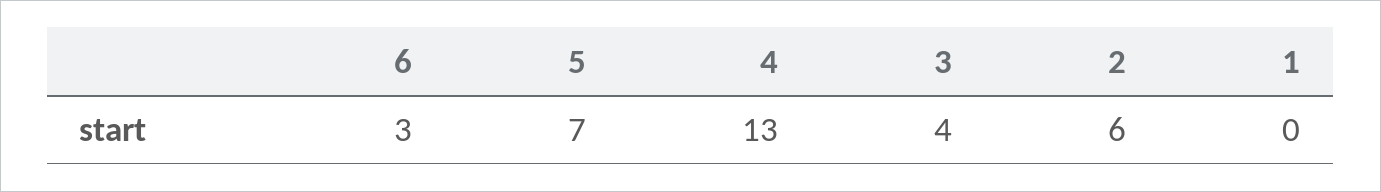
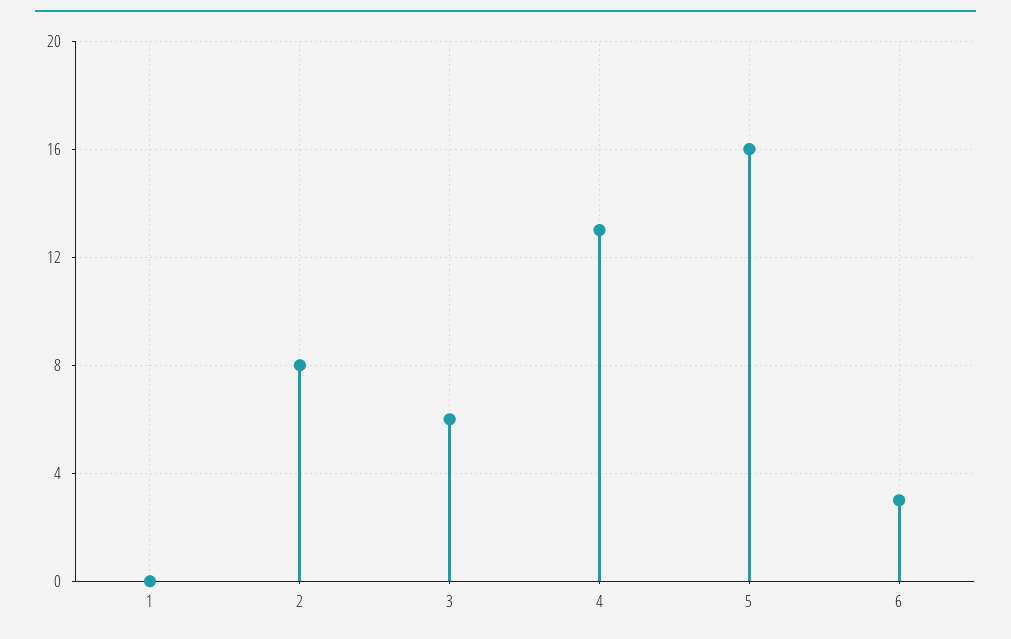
5: 7 -> 16
3: 4 -> 6
2: 6 -> 8

